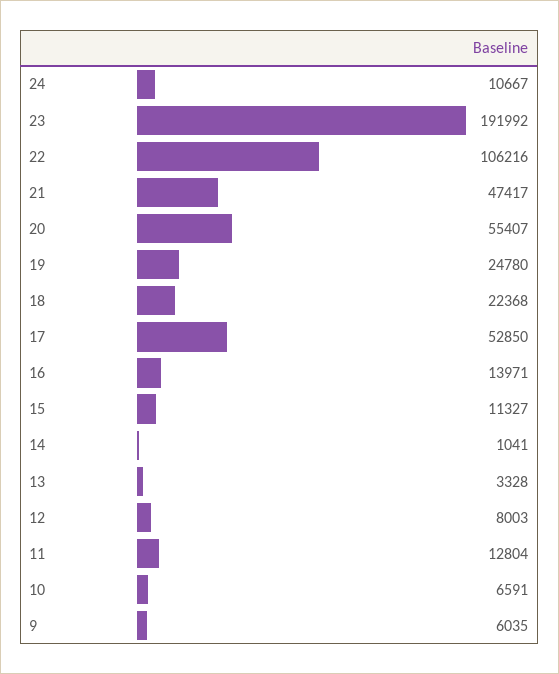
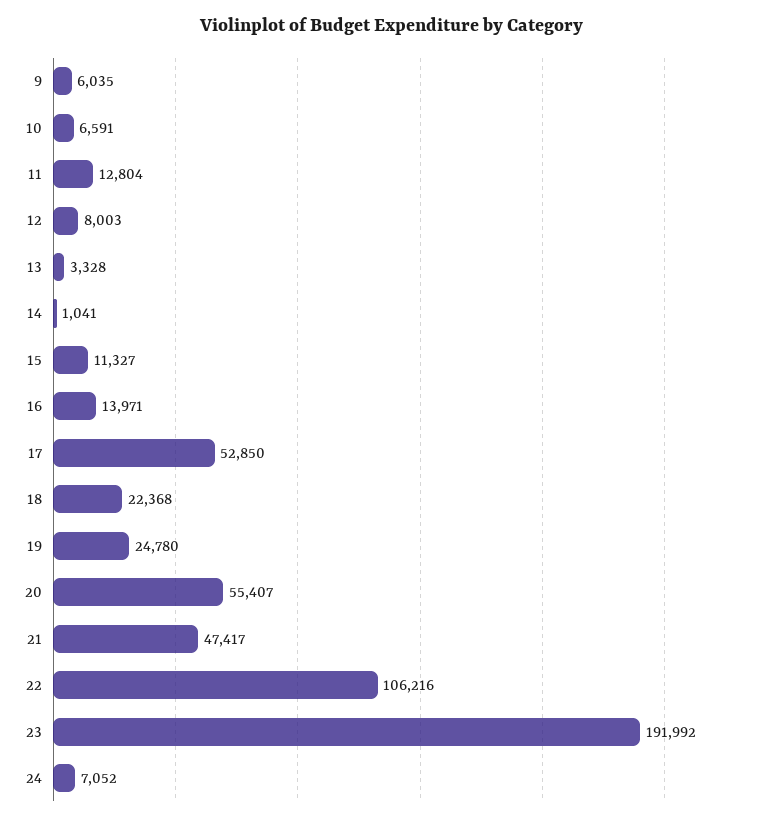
24: 10667 -> 7052

